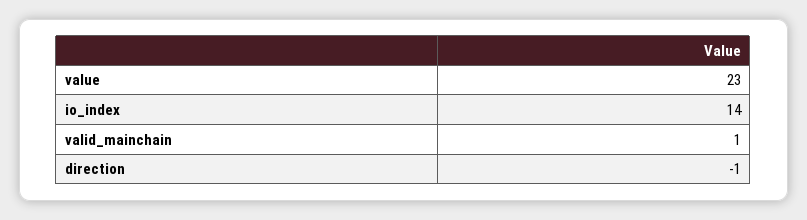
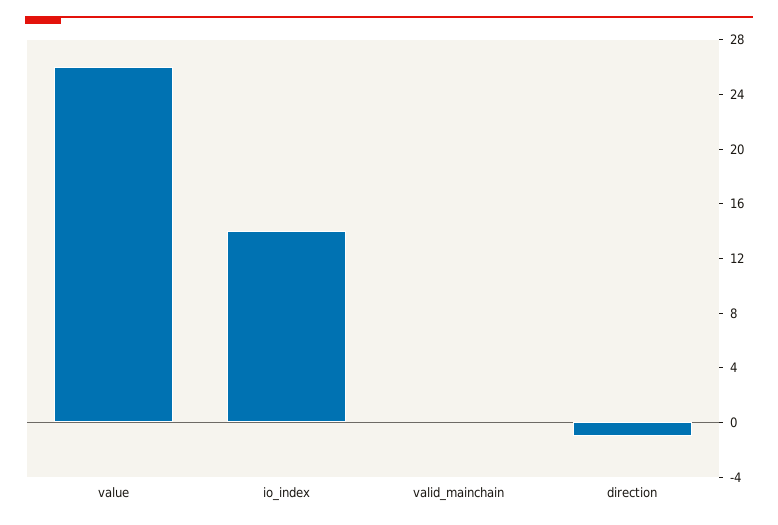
value: 23 -> 26
valid_mainchain: 1 -> 0

